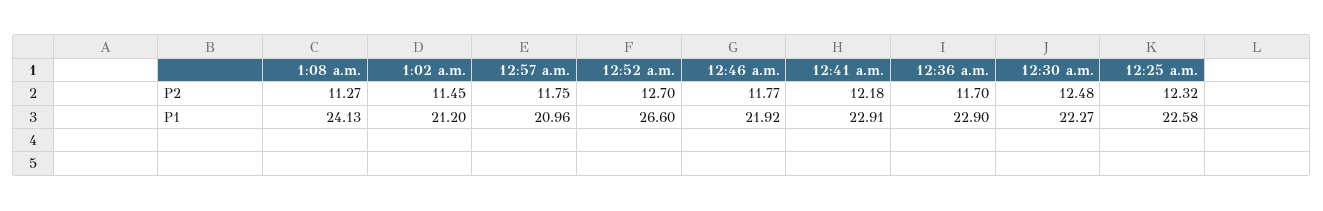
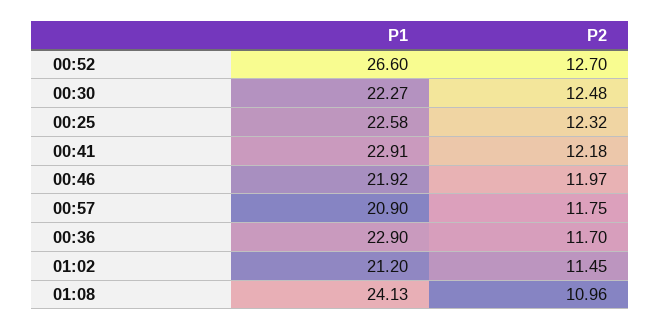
1:08 a.m., P2: 11.27 -> 10.96
12:46 a.m., P2: 11.77 -> 11.97
12:57 a.m., P1: 20.96 -> 20.9

